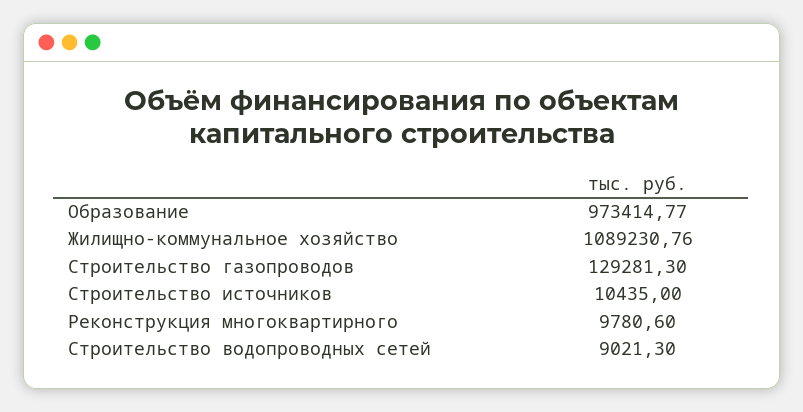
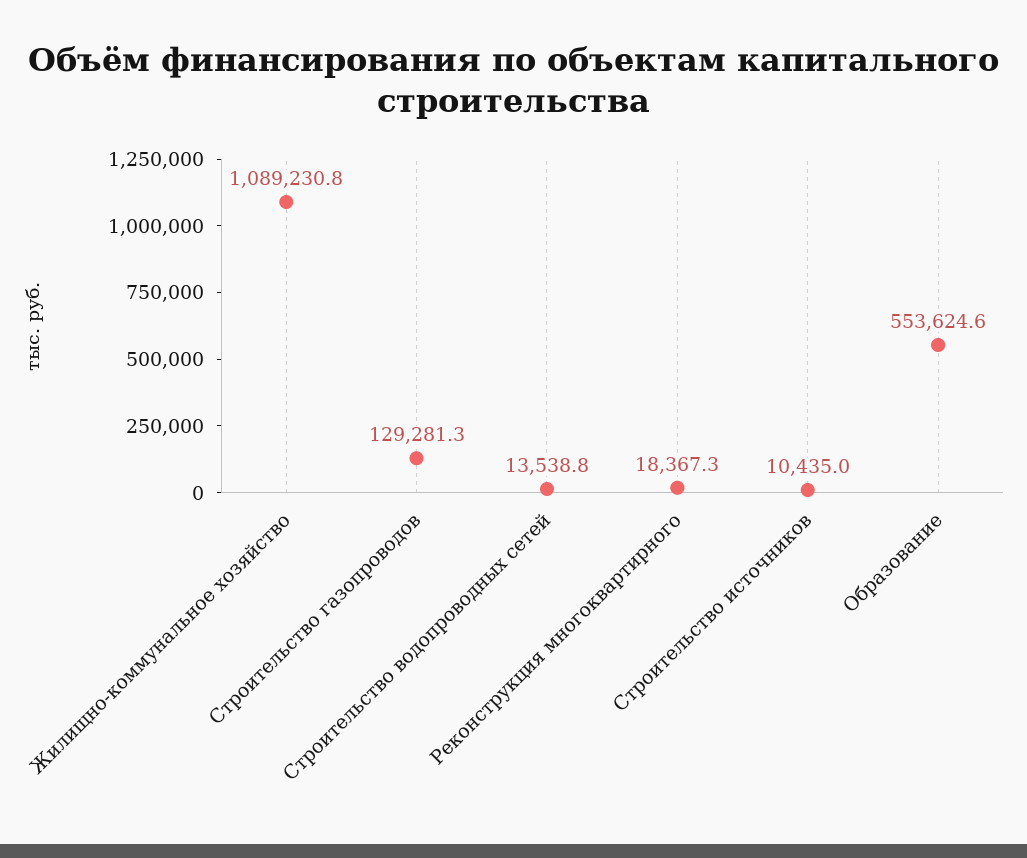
Образование: 973414.77 -> 553624.6
Реконструкция многоквартирного: 9780.6 -> 18367.3
Строительство водопроводных сетей: 9021.3 -> 13538.8

